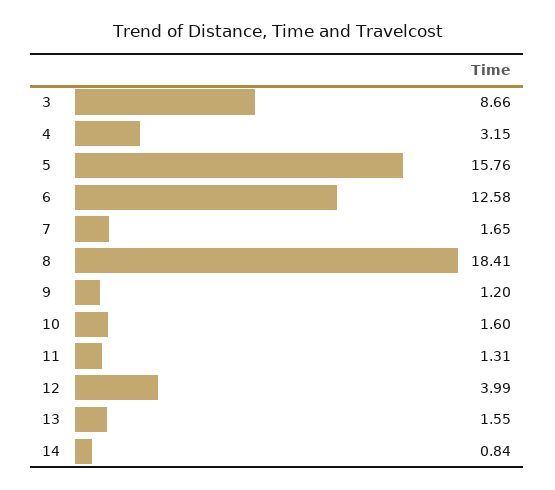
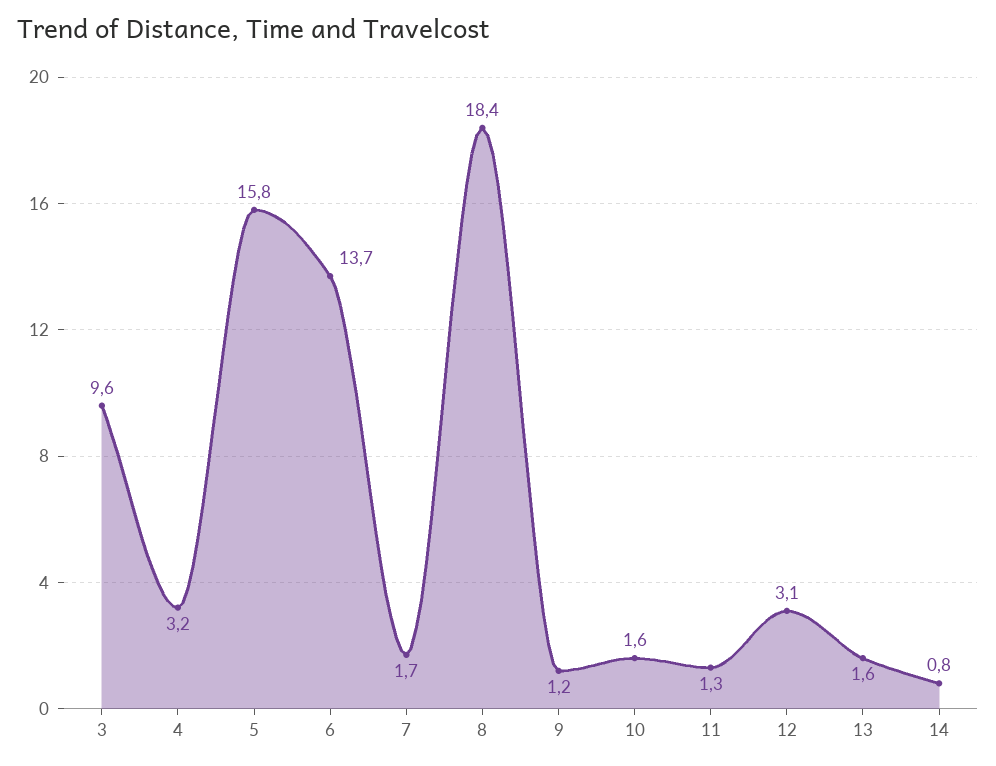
3: 8.66 -> 9.6
6: 12.58 -> 13.7
12: 3.99 -> 3.1

